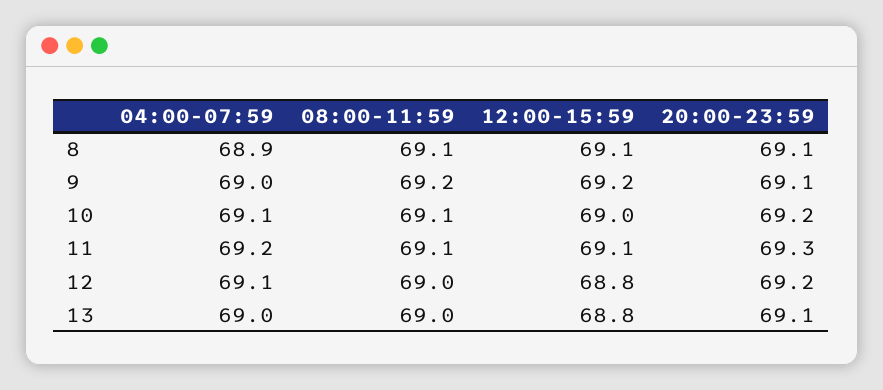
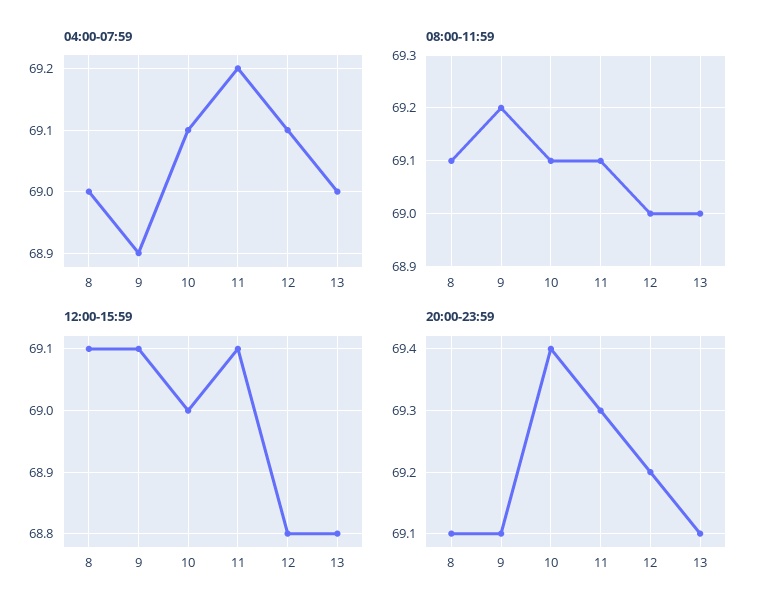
04:00-07:59, 8: 68.9 -> 69
04:00-07:59, 9: 69 -> 68.9
12:00-15:59, 9: 69.2 -> 69.1
20:00-23:59, 10: 69.2 -> 69.4

